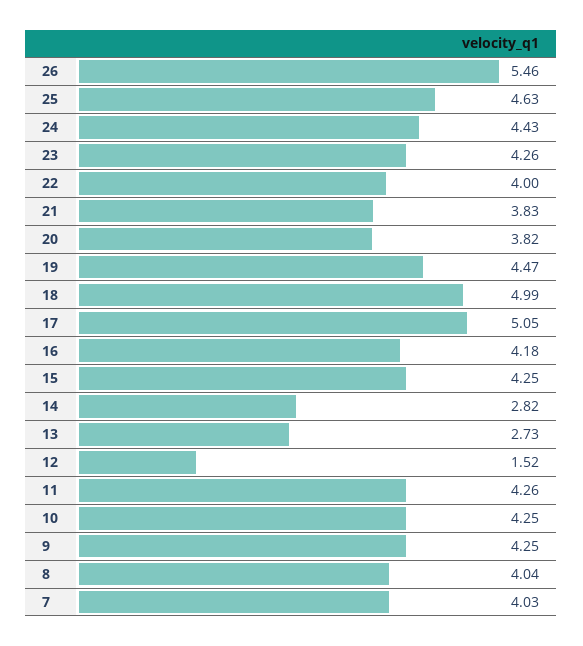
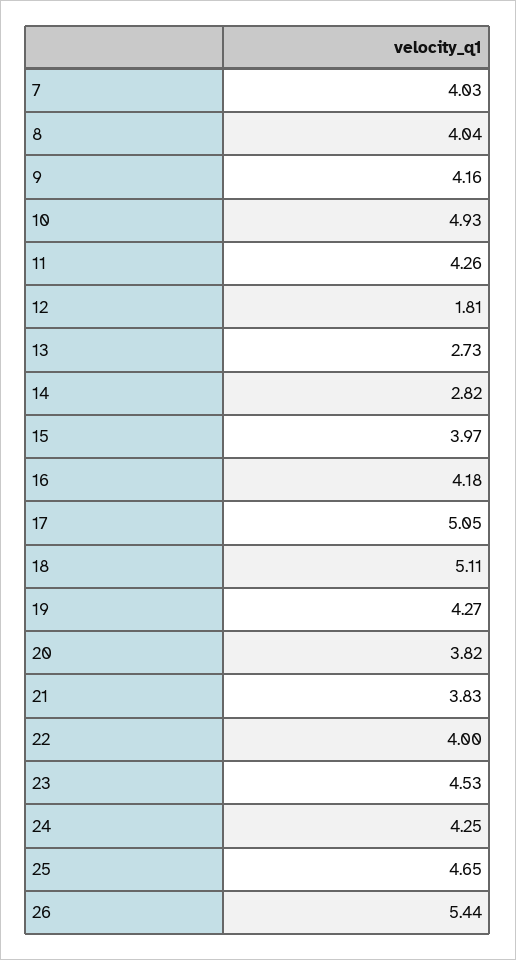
26: 5.46 -> 5.44
25: 4.63 -> 4.65
24: 4.43 -> 4.25
23: 4.26 -> 4.53
19: 4.47 -> 4.27
18: 4.99 -> 5.11
15: 4.25 -> 3.97
12: 1.52 -> 1.81
10: 4.25 -> 4.93
9: 4.25 -> 4.16

